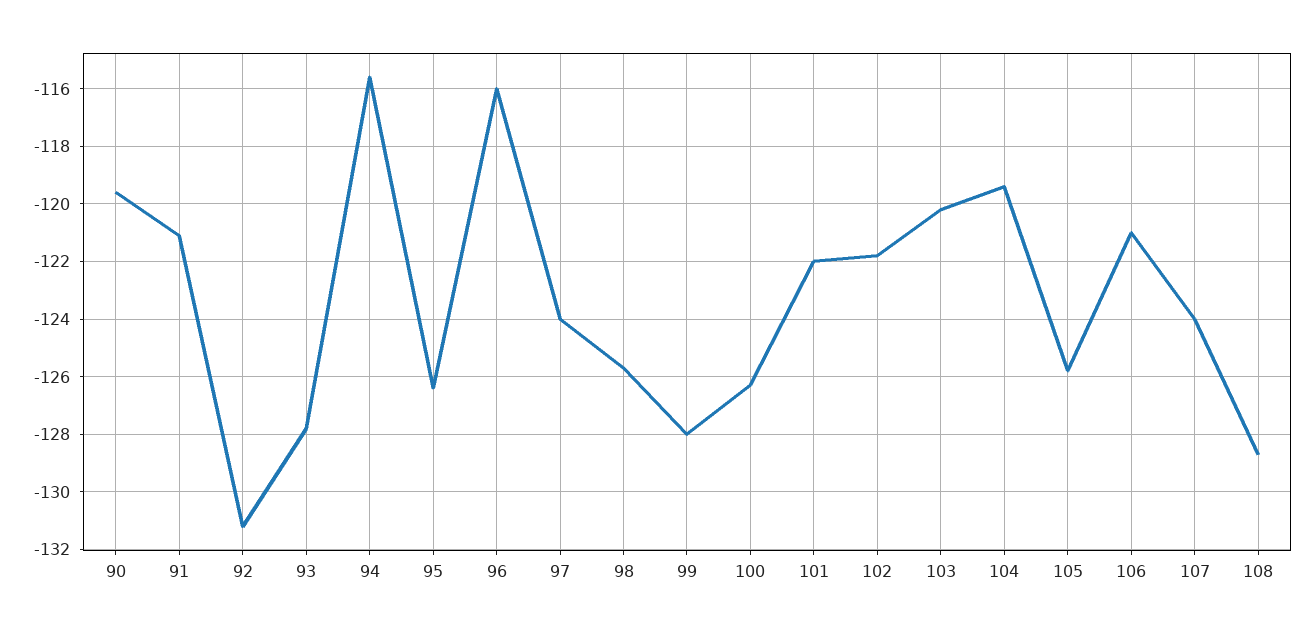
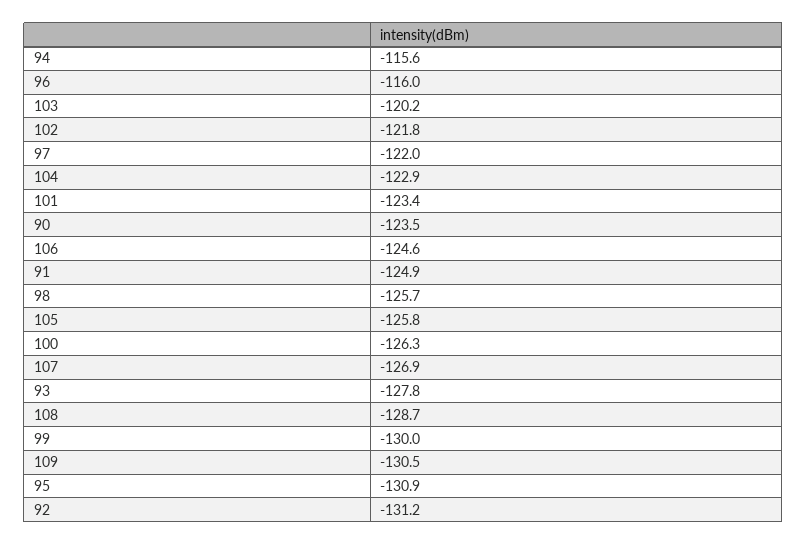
90: -119.5 -> -123.5
91: -121 -> -124.9
95: -126.5 -> -130.9
97: -124 -> -122
99: -128 -> -130
101: -122 -> -123.4
104: -119.5 -> -122.9
106: -121 -> -124.6
107: -124 -> -126.9
109: none -> -130.5

